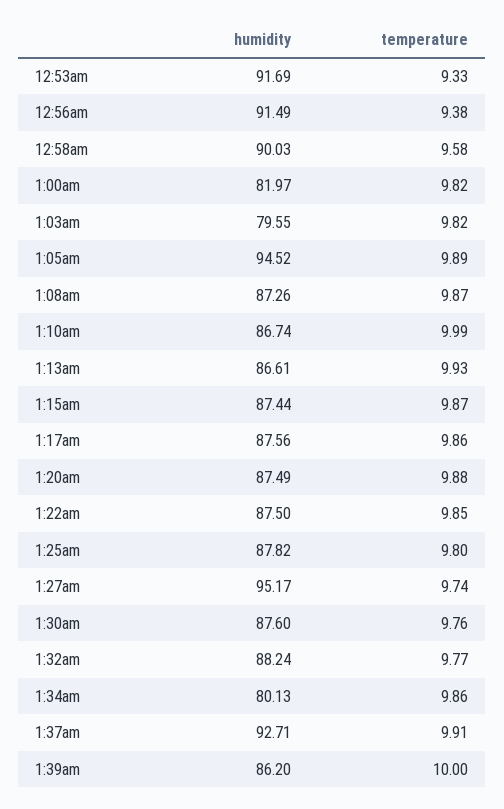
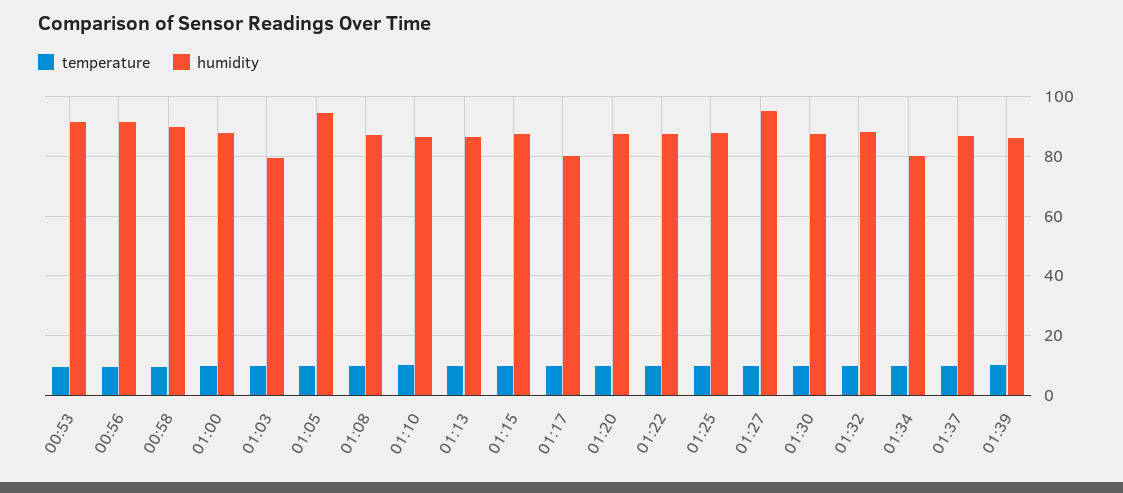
humidity, 1:00am: 81.97 -> 87.5
humidity, 1:17am: 87.56 -> 80
humidity, 1:37am: 92.71 -> 87.5

